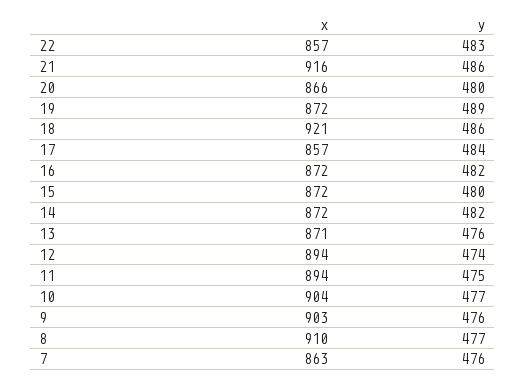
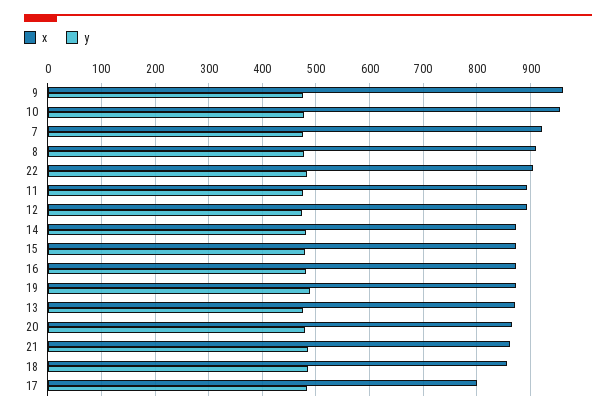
x, 22: 857 -> 900
x, 21: 916 -> 860
x, 18: 921 -> 860
x, 17: 857 -> 800
x, 10: 904 -> 960
x, 9: 903 -> 960
x, 7: 863 -> 920

